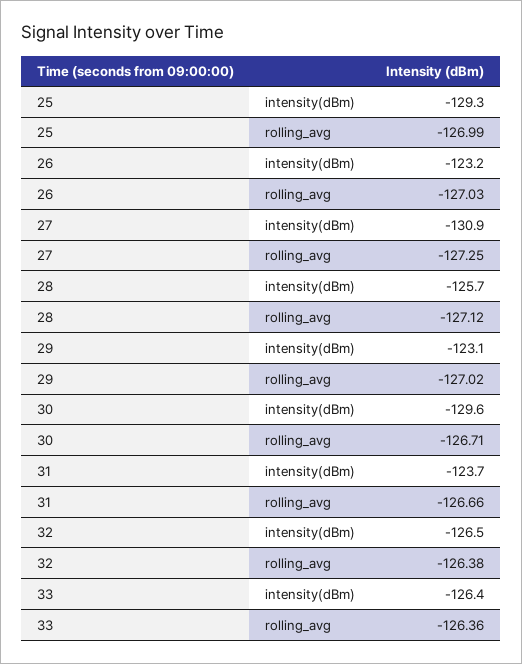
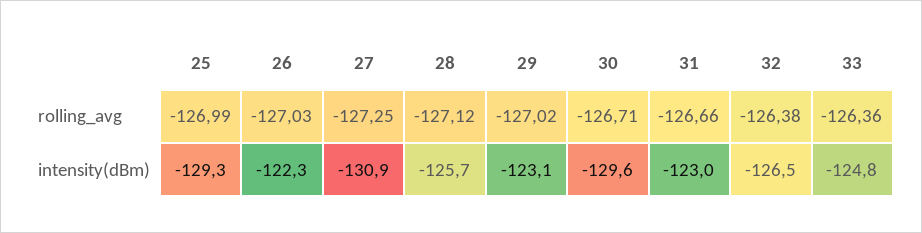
26, intensity(dBm): -123.2 -> -122.3
31, intensity(dBm): -123.7 -> -123
33, intensity(dBm): -126.4 -> -124.8

